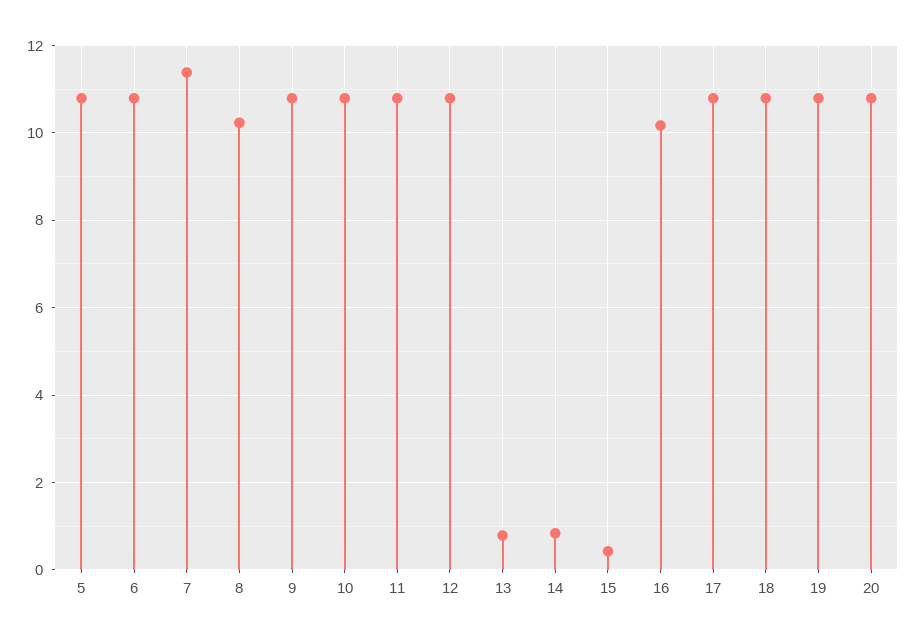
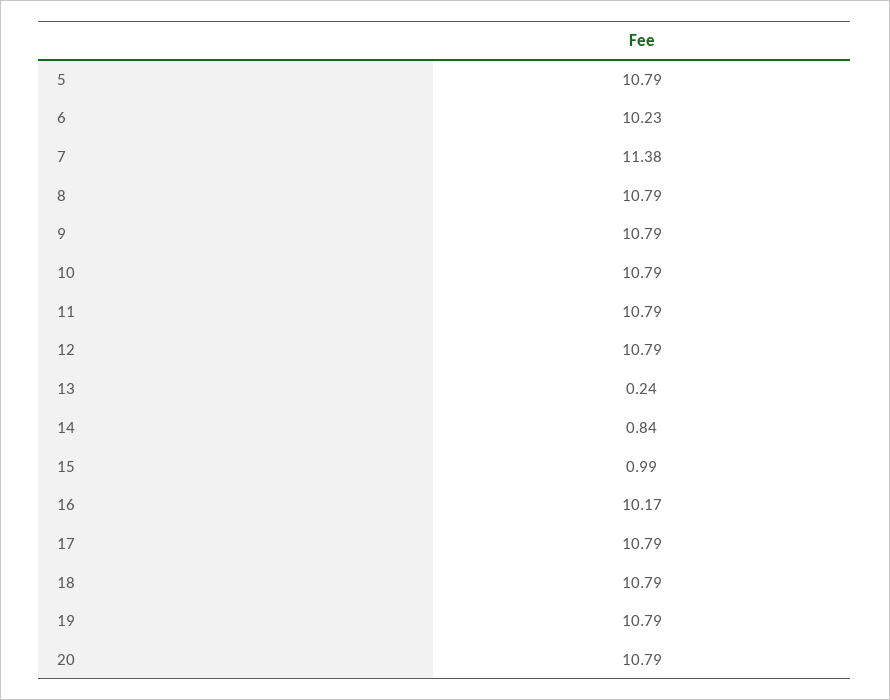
6: 10.8 -> 10.23
8: 10.2 -> 10.79
13: 0.8 -> 0.24
15: 0.4 -> 0.99

